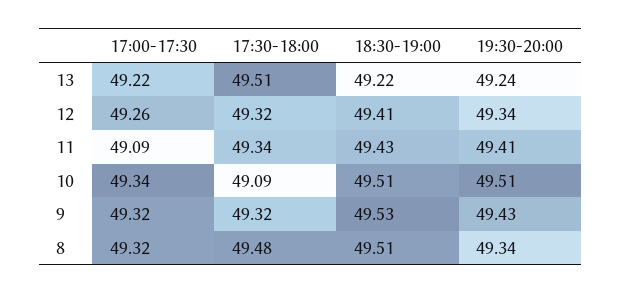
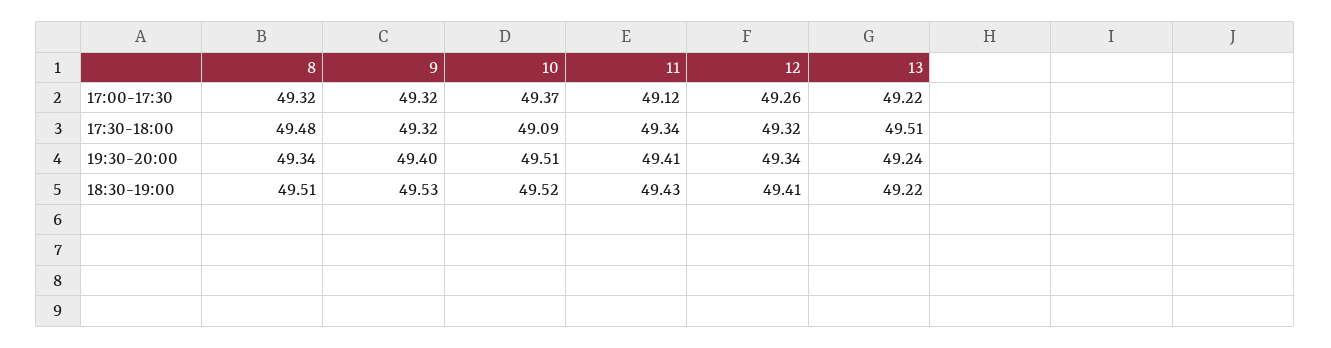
17:00-17:30, 11: 49.09 -> 49.12
17:00-17:30, 10: 49.34 -> 49.37
18:30-19:00, 10: 49.51 -> 49.52
19:30-20:00, 9: 49.43 -> 49.4

